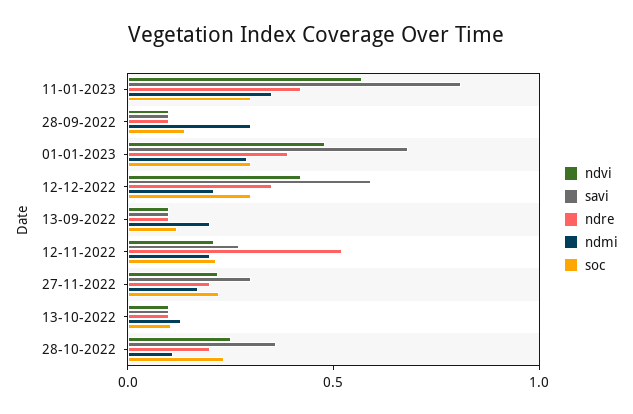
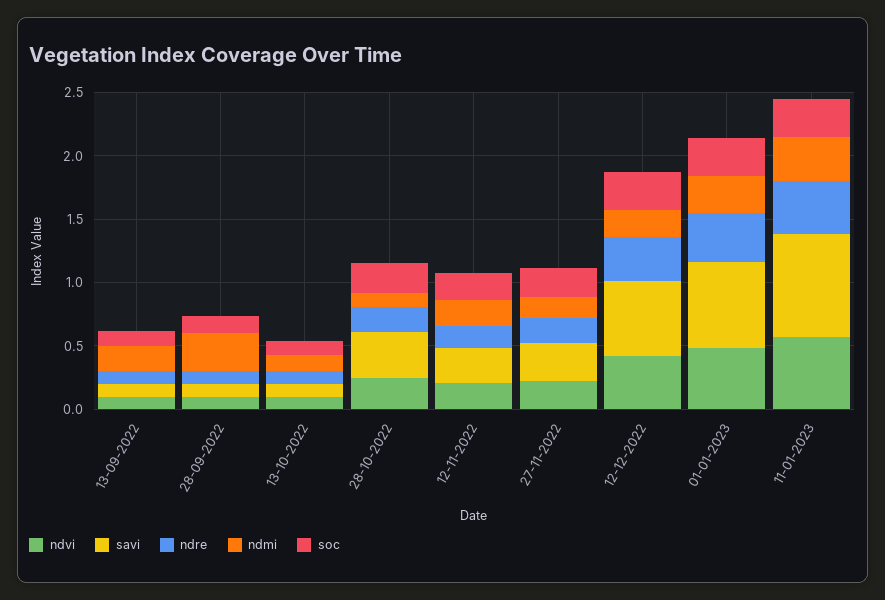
ndre, 12-11-2022: 0.5 -> 0.2

